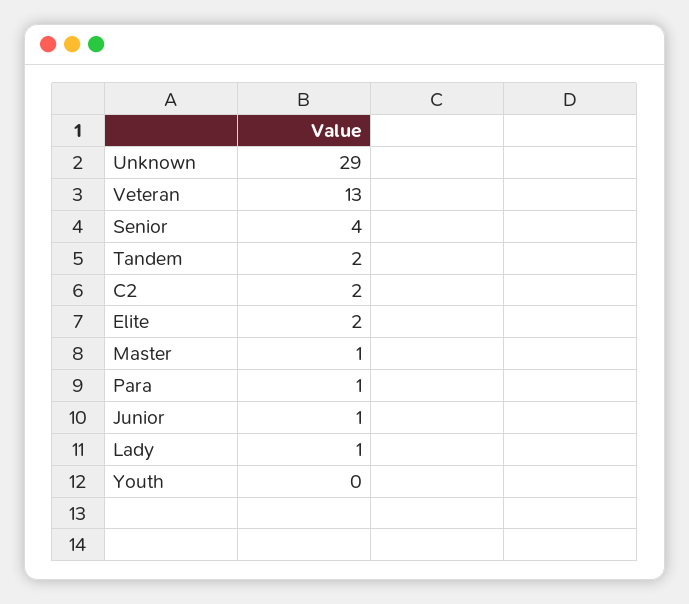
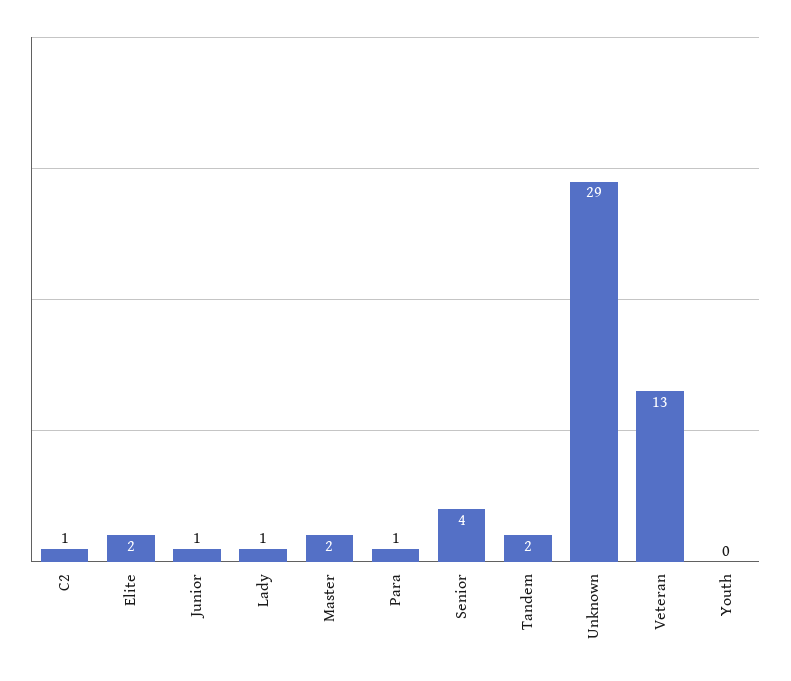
C2: 2 -> 1
Master: 1 -> 2

